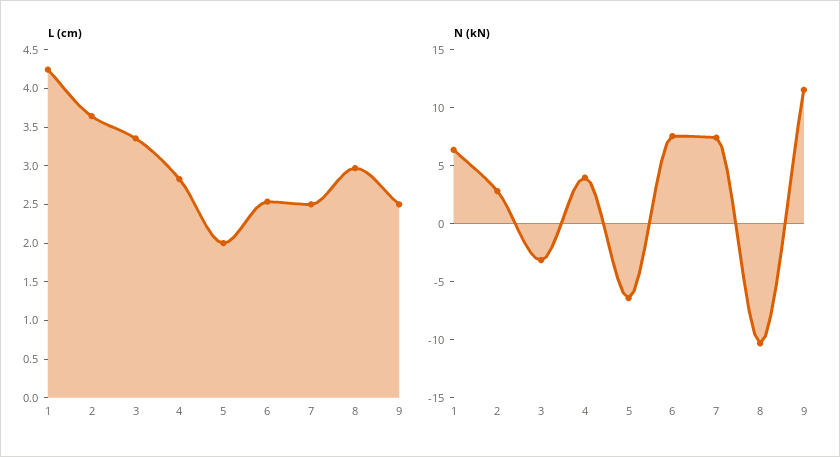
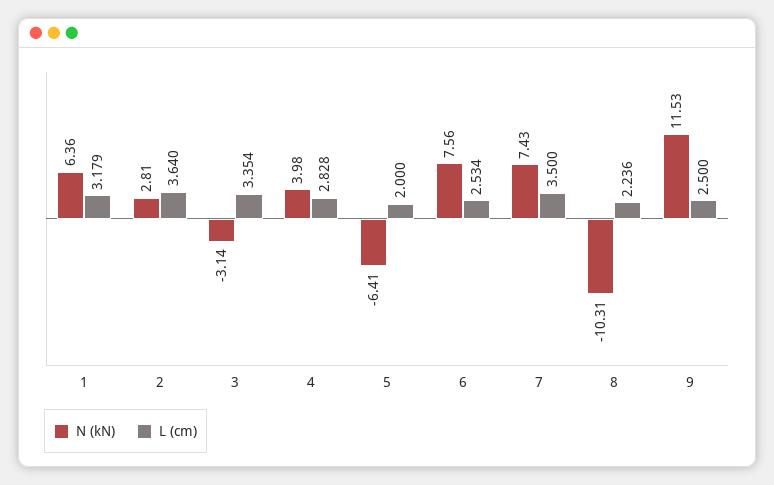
L (cm), 1: 4.25 -> 3.179
L (cm), 7: 2.5 -> 3.5
L (cm), 8: 3 -> 2.236

